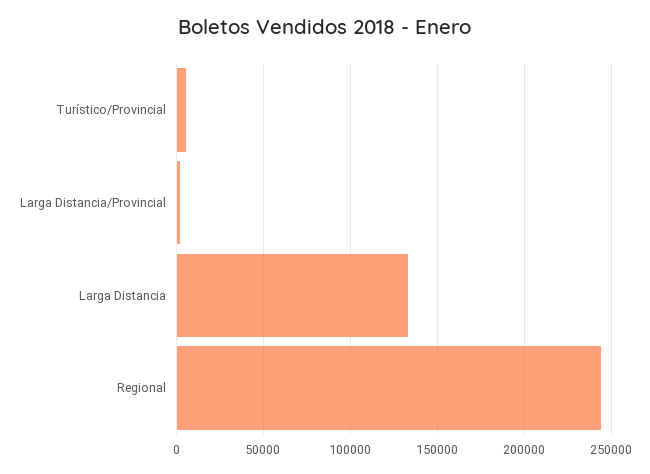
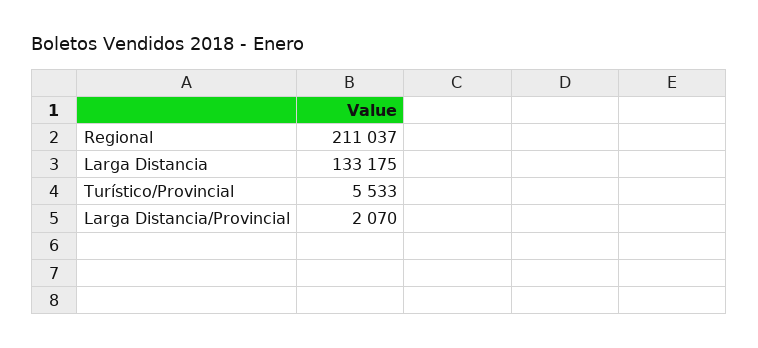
Regional: 245000 -> 211037

